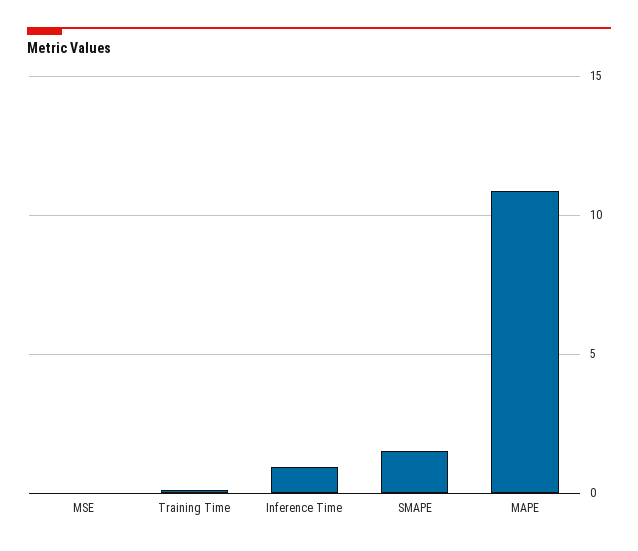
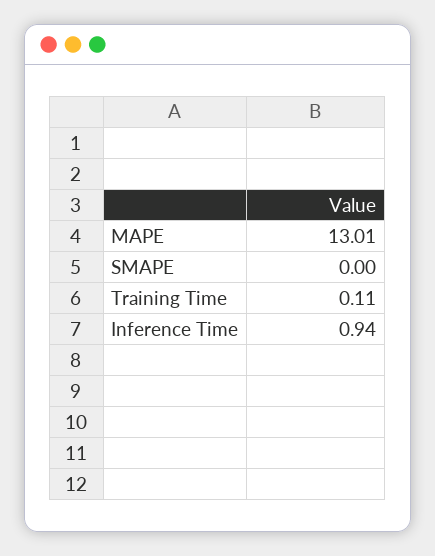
MSE: 0 -> none
SMAPE: 1.5 -> 0
MAPE: 11 -> 13.01

